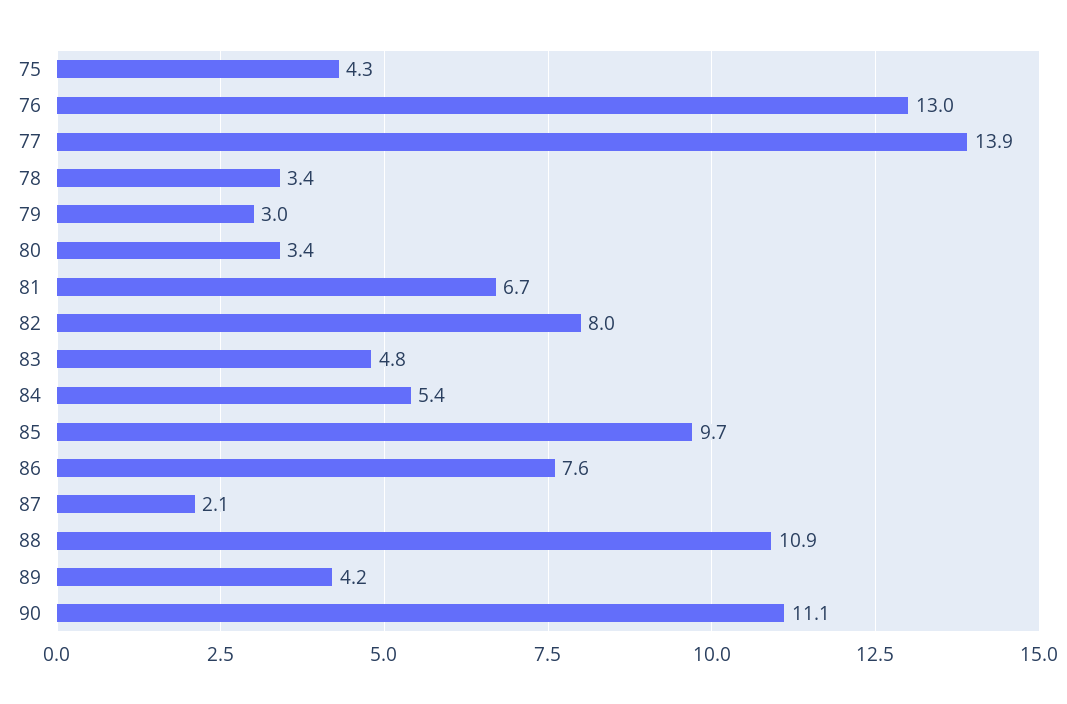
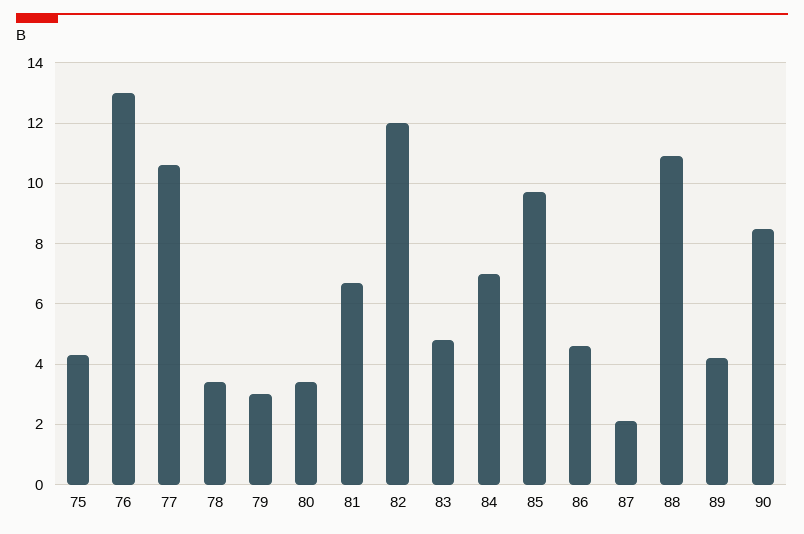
77: 13.9 -> 10.5
82: 8 -> 12
84: 5.4 -> 7
86: 7.6 -> 4.5
90: 11.1 -> 8.5

